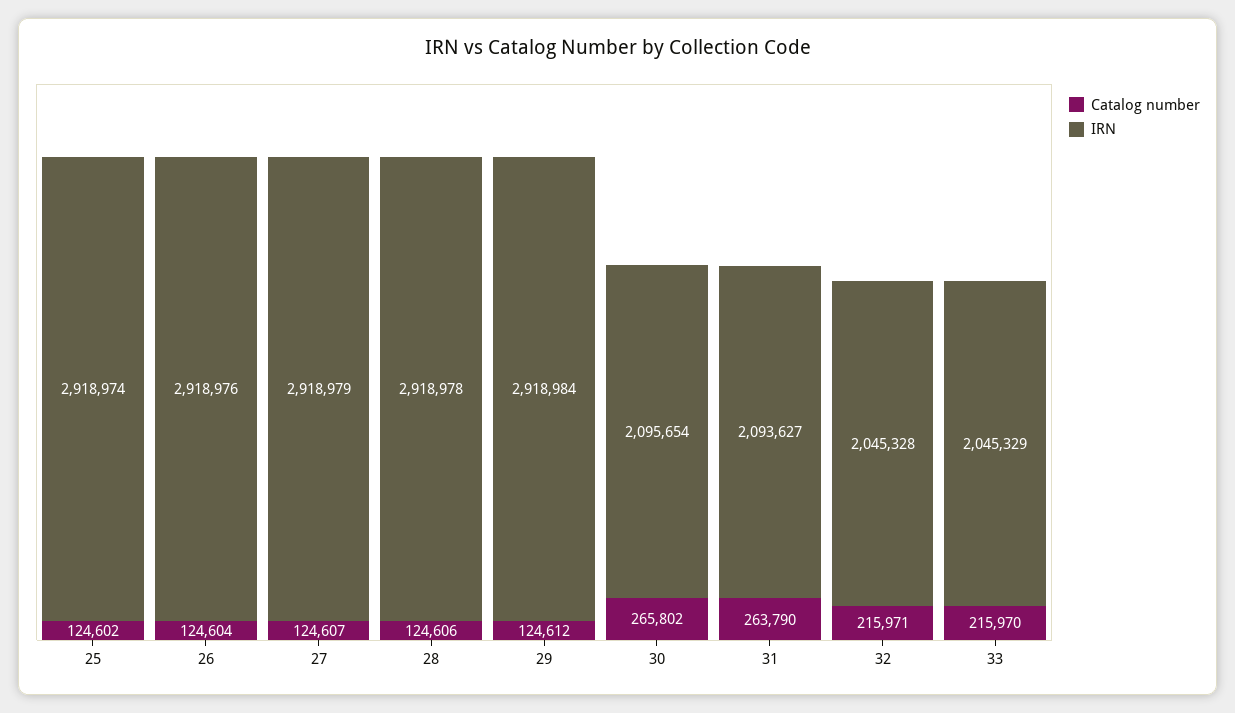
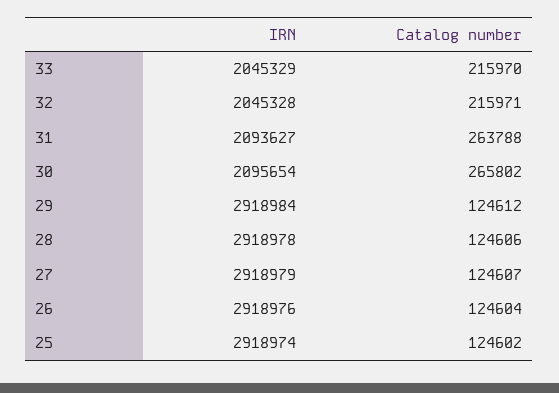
Catalog number, 31: 263790 -> 263788

